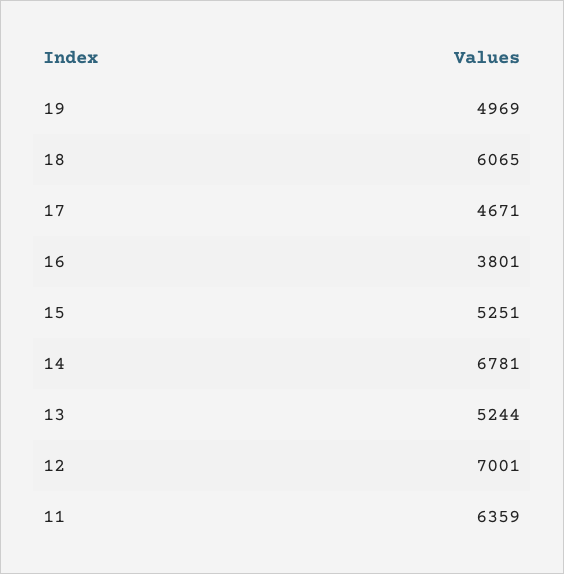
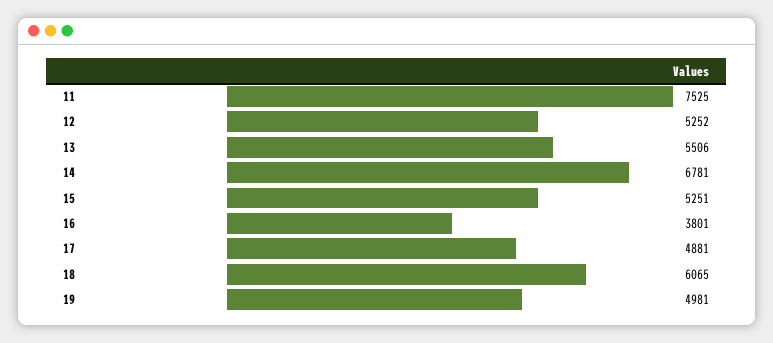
19: 4969 -> 4981
17: 4671 -> 4881
13: 5244 -> 5506
12: 7001 -> 5252
11: 6359 -> 7525

